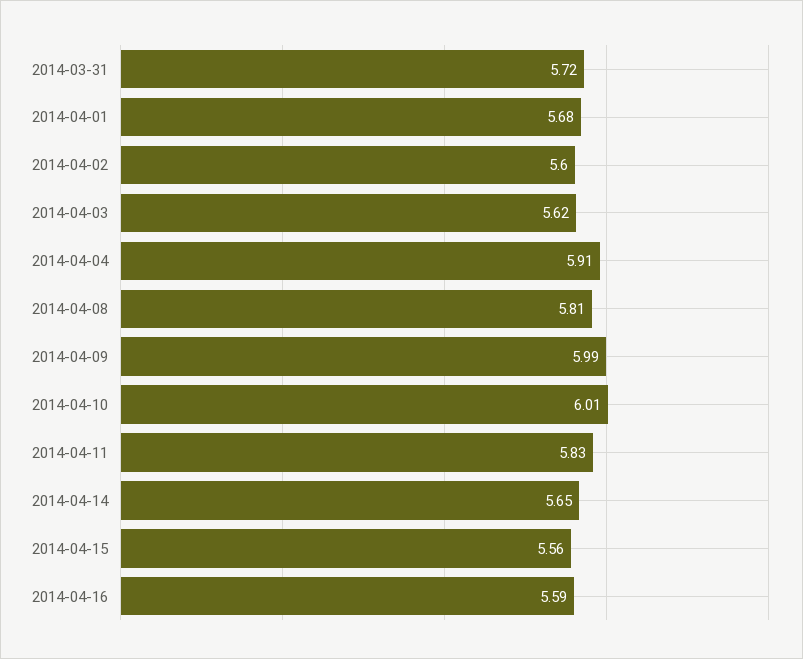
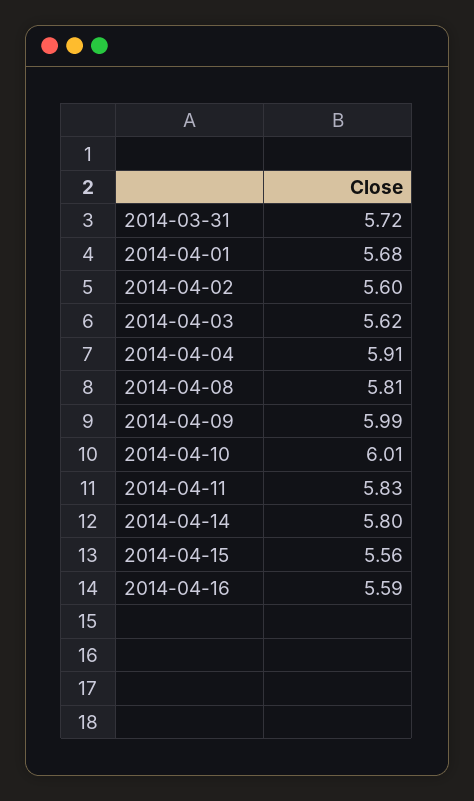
2014-04-14: 5.65 -> 5.8

